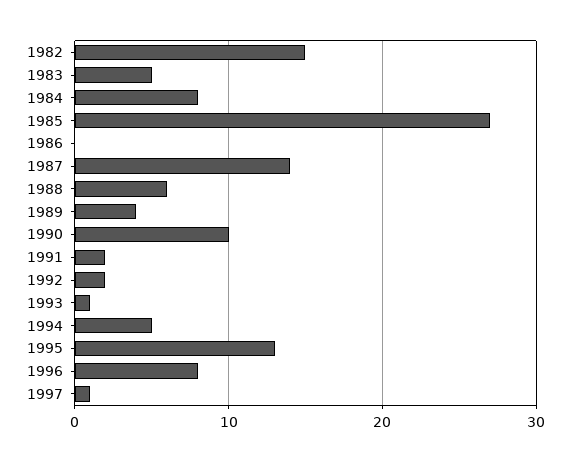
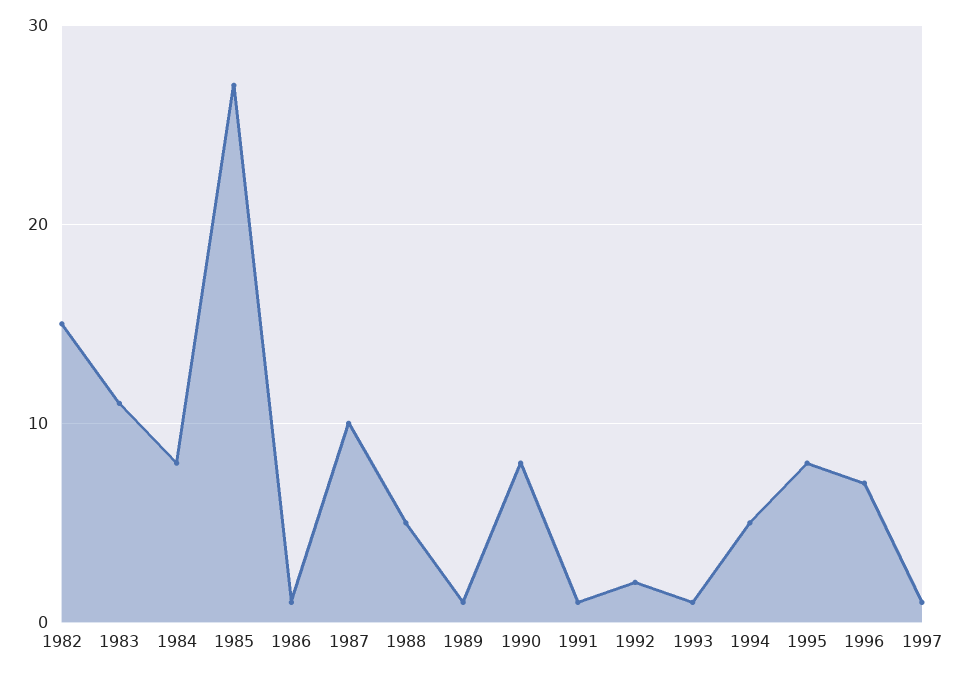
1983: 5 -> 11
1986: 0 -> 1
1987: 14 -> 10
1988: 6 -> 5
1989: 4 -> 1
1990: 10 -> 8
1991: 2 -> 1
1995: 13 -> 8
1996: 8 -> 7

